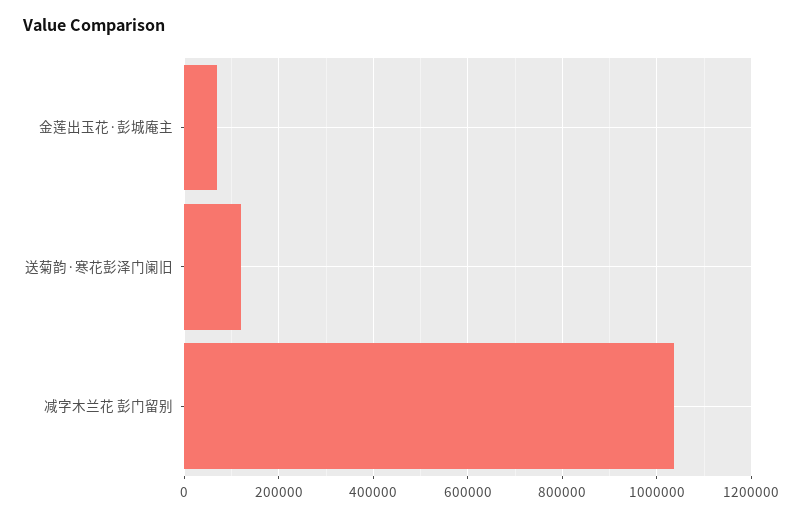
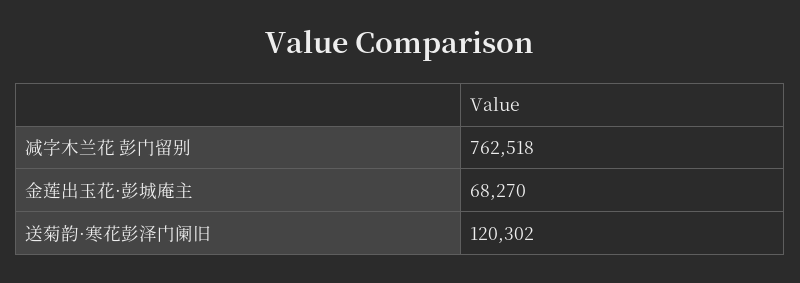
减字木兰花 彭门留别: 1040000 -> 762518

